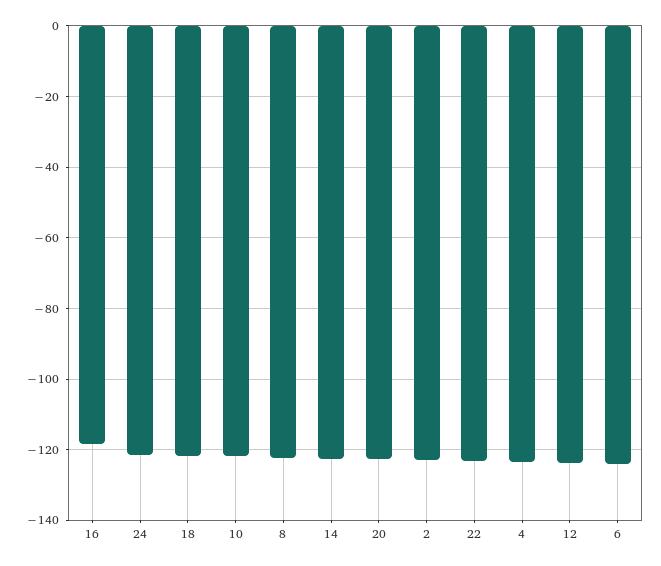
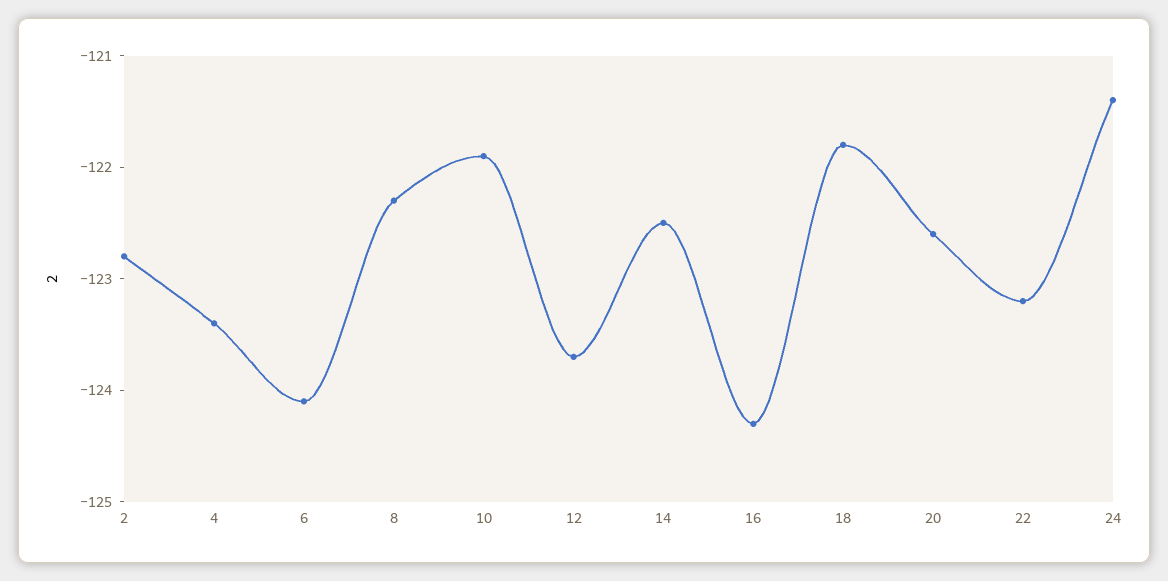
16: -118 -> -124.3

